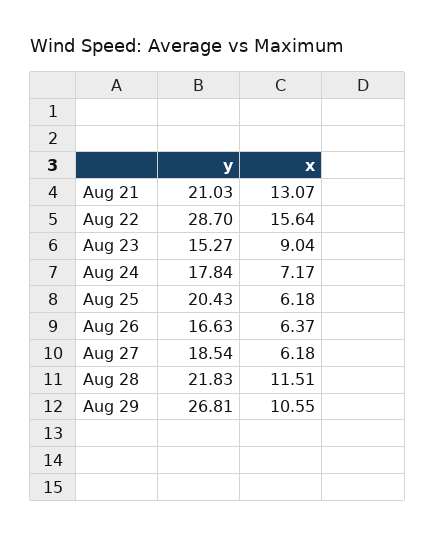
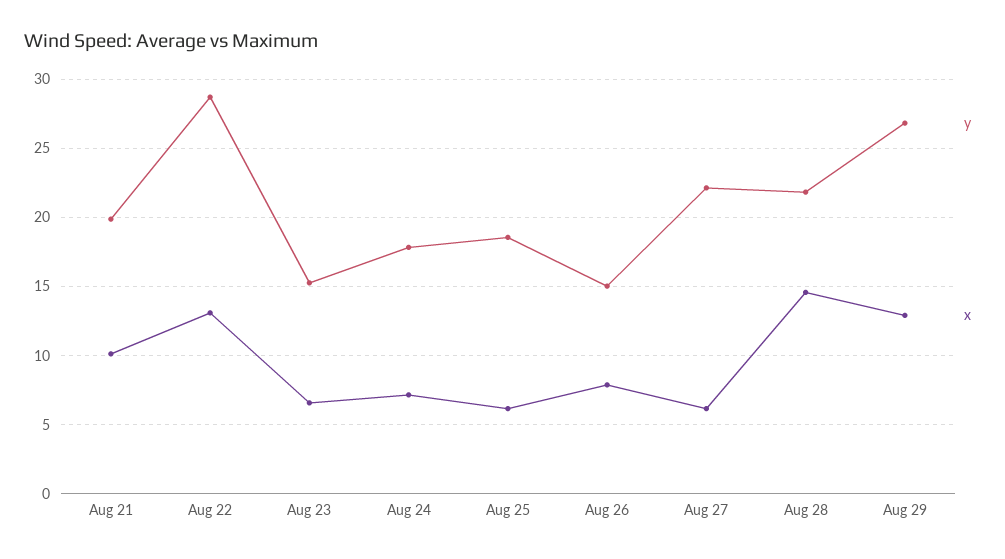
y, Aug 21: 21.03 -> 20
x, Aug 21: 13.07 -> 10
x, Aug 22: 15.64 -> 13
x, Aug 23: 9.04 -> 6.5
y, Aug 25: 20.43 -> 18.5
y, Aug 26: 16.63 -> 15
x, Aug 26: 6.37 -> 8
y, Aug 27: 18.54 -> 22
x, Aug 28: 11.51 -> 14.5
x, Aug 29: 10.55 -> 13

